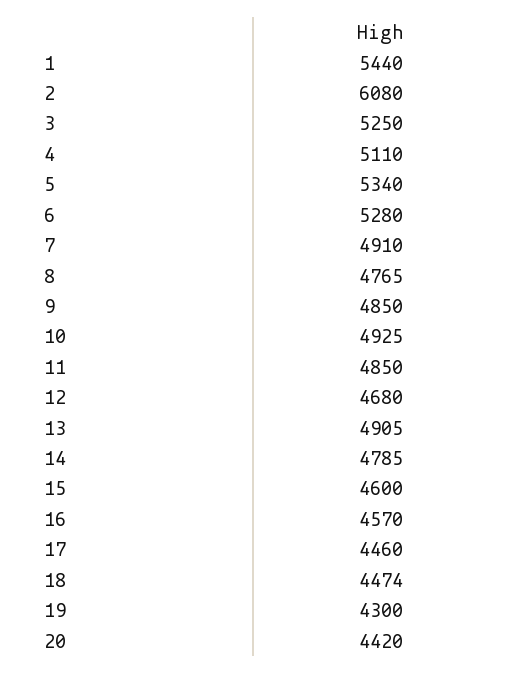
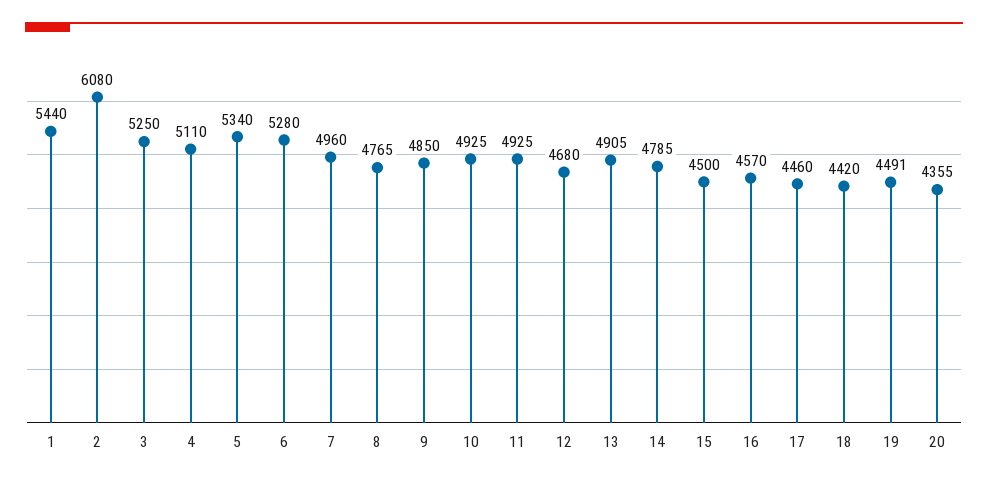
7: 4910 -> 4960
11: 4850 -> 4925
15: 4600 -> 4500
18: 4474 -> 4420
19: 4300 -> 4491
20: 4420 -> 4355

